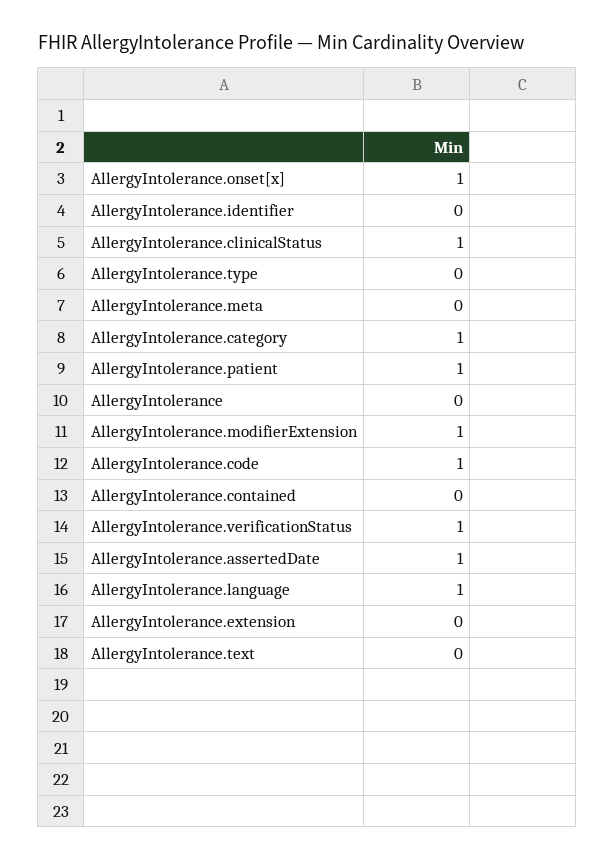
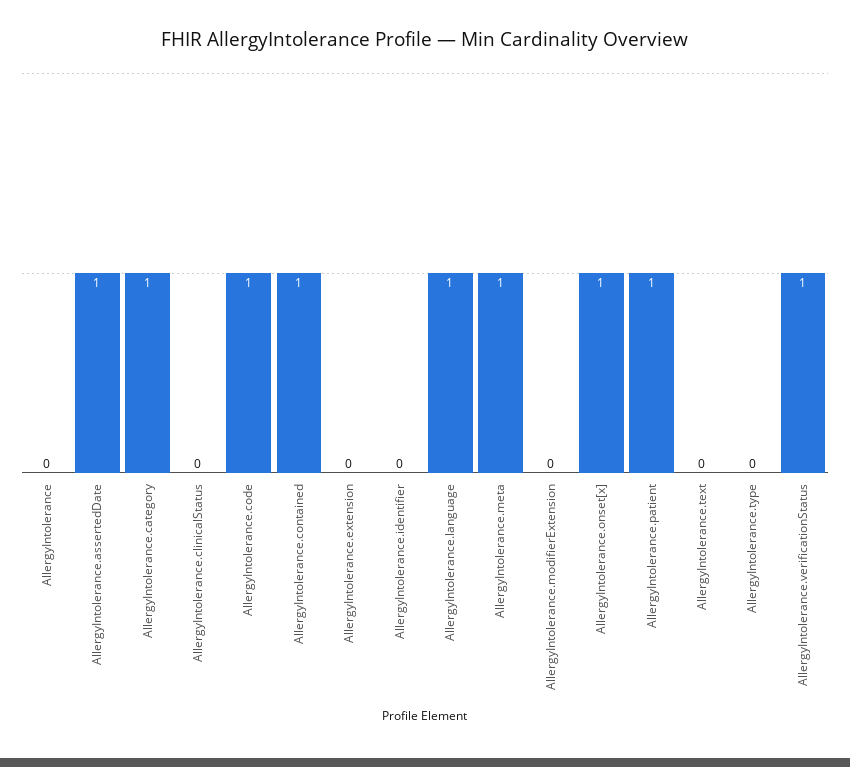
AllergyIntolerance.clinicalStatus: 1 -> 0
AllergyIntolerance.meta: 0 -> 1
AllergyIntolerance.modifierExtension: 1 -> 0
AllergyIntolerance.contained: 0 -> 1

